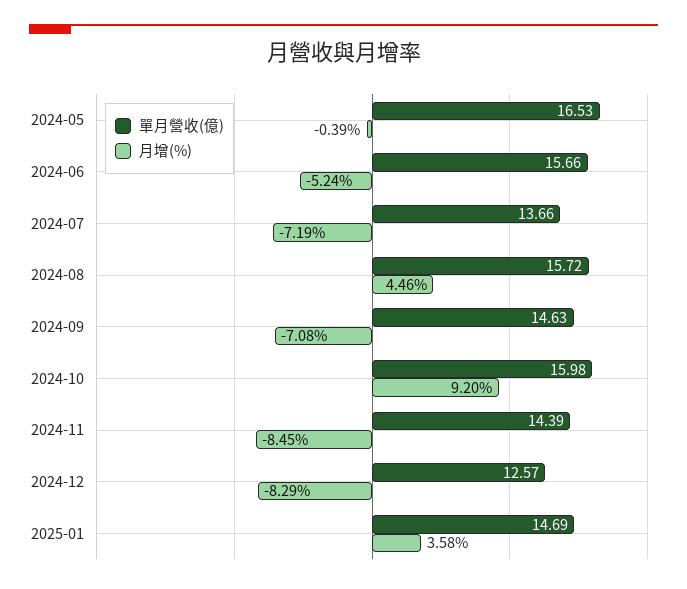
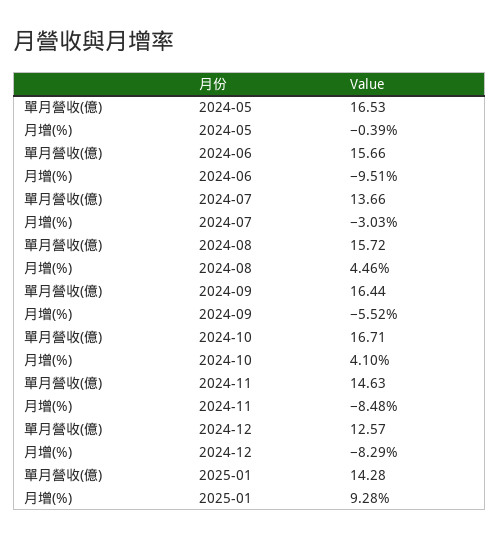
月增(%), 2024-06: -5.24 -> -9.51
月增(%), 2024-07: -7.19 -> -3.03
單月營收(億), 2024-09: 14.63 -> 16.44
月增(%), 2024-09: -7.08 -> -5.52
單月營收(億), 2024-10: 15.98 -> 16.71
月增(%), 2024-10: 9.2 -> 4.1
單月營收(億), 2024-11: 14.39 -> 14.63
月增(%), 2024-11: -8.45 -> -8.48
單月營收(億), 2025-01: 14.69 -> 14.28
月增(%), 2025-01: 3.58 -> 9.28

